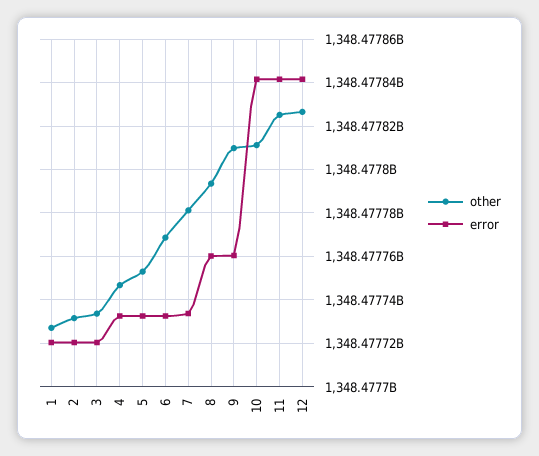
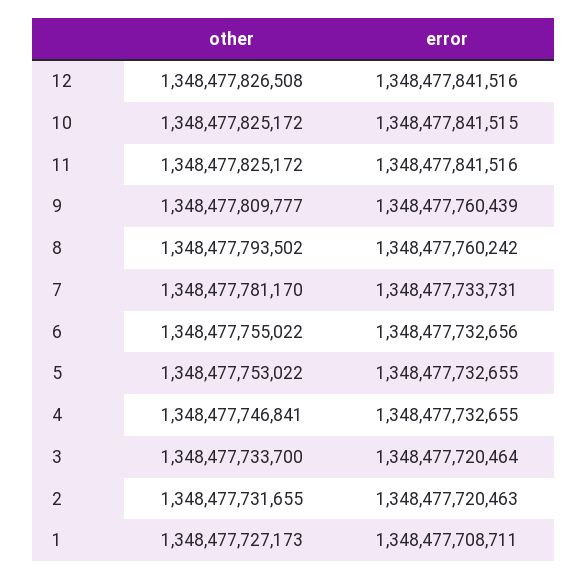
error, 1: 1348477720000 -> 1348477708711
other, 6: 1348477770000 -> 1348477755022
other, 10: 1348477810000 -> 1348477825172

